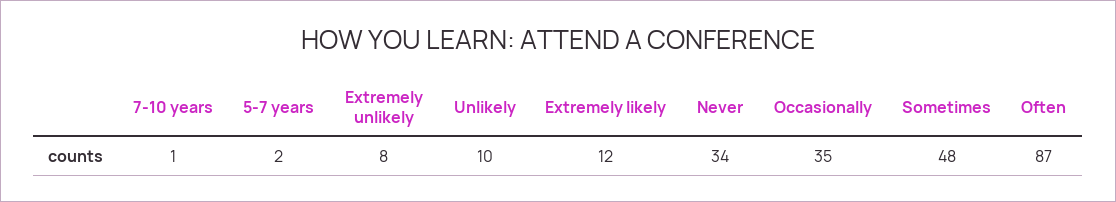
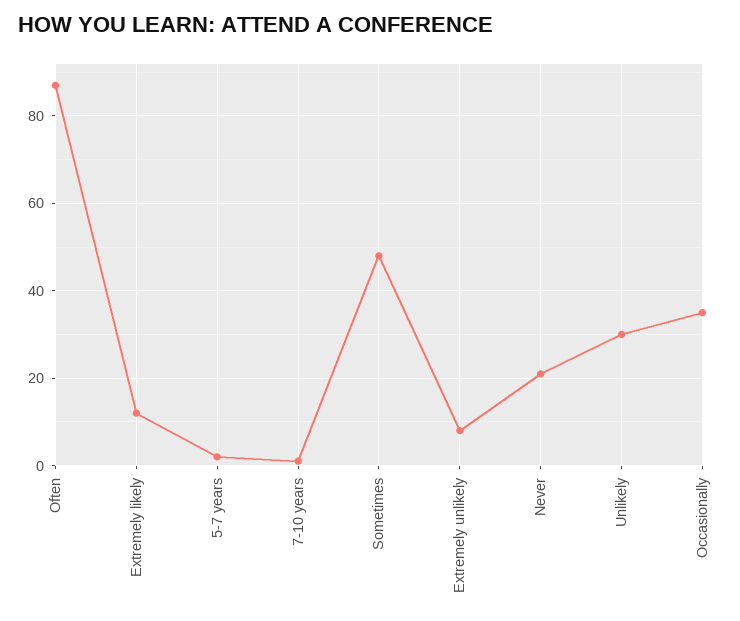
Unlikely: 10 -> 30
Never: 34 -> 20

